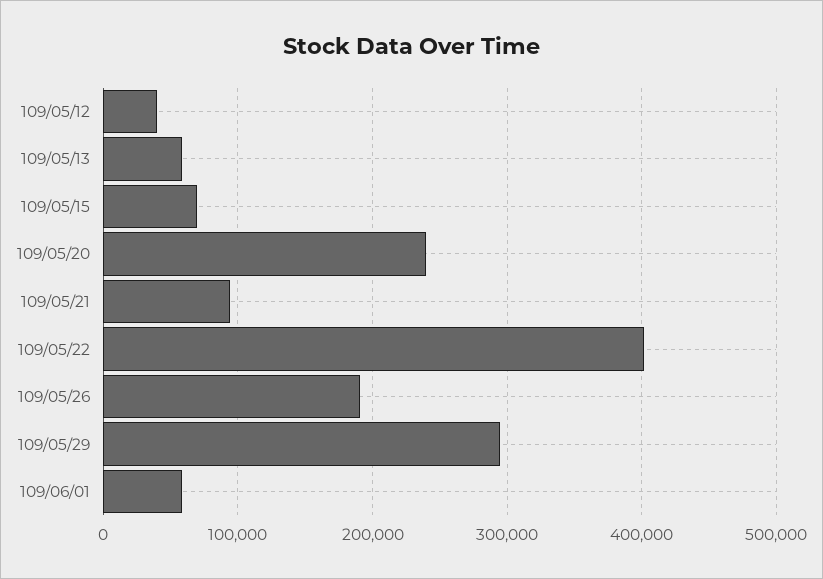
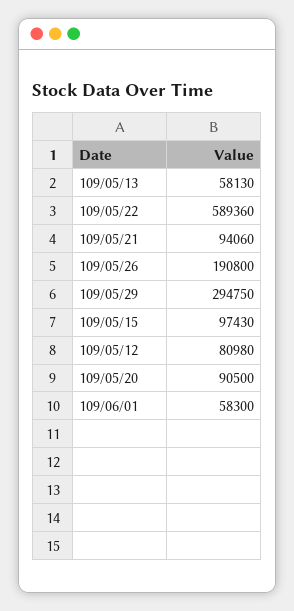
109/05/12: 40000 -> 80980
109/05/15: 70000 -> 97430
109/05/20: 240000 -> 90500
109/05/22: 400000 -> 589360

